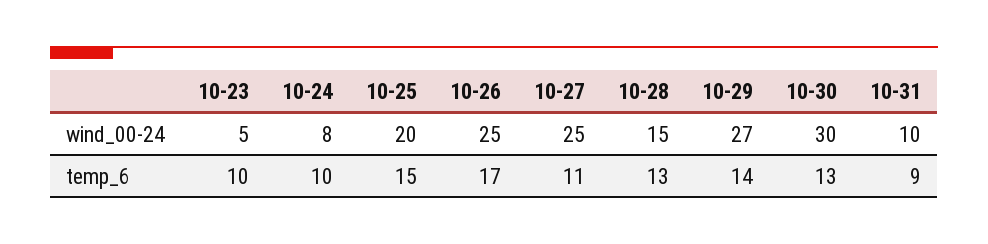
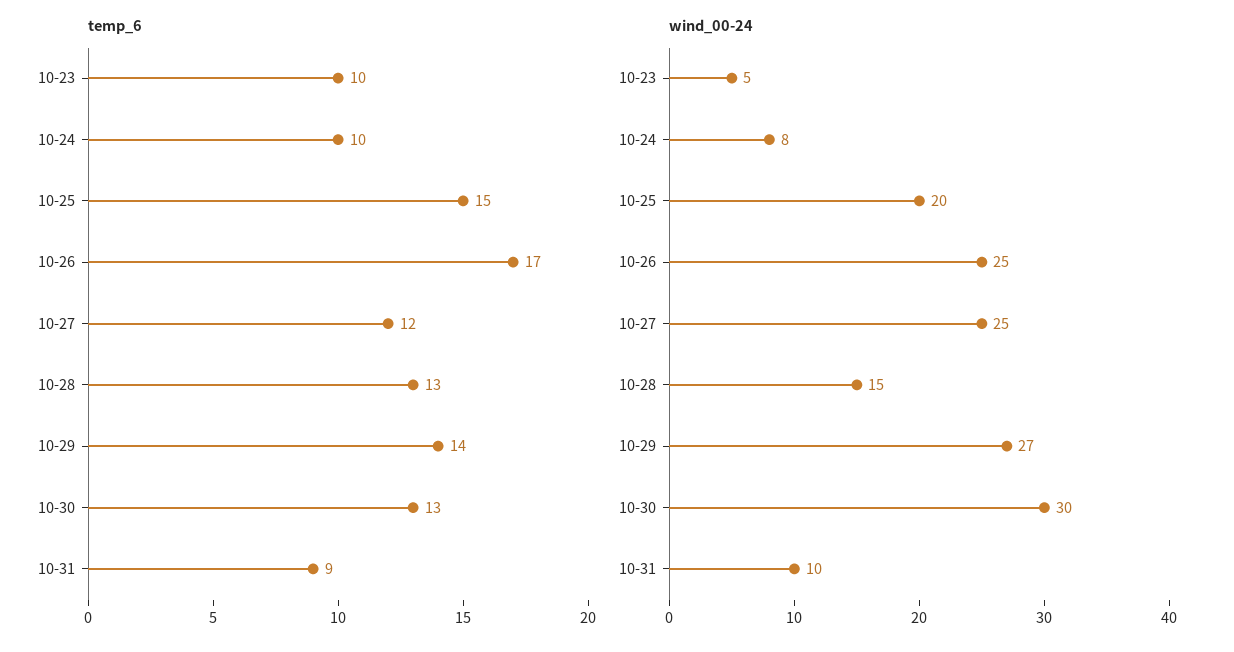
temp_6, 10-27: 11 -> 12

